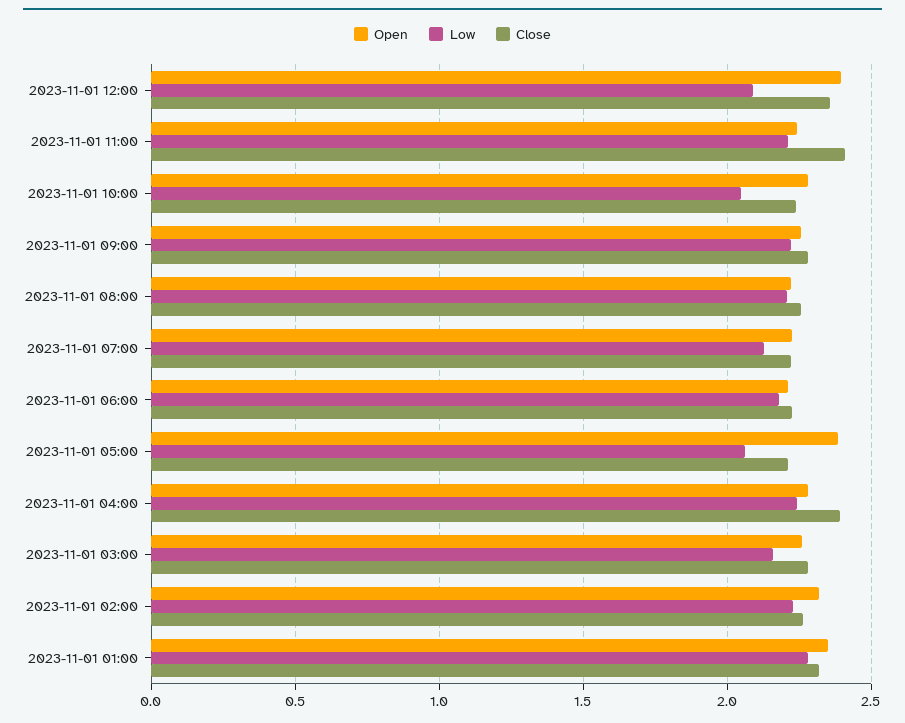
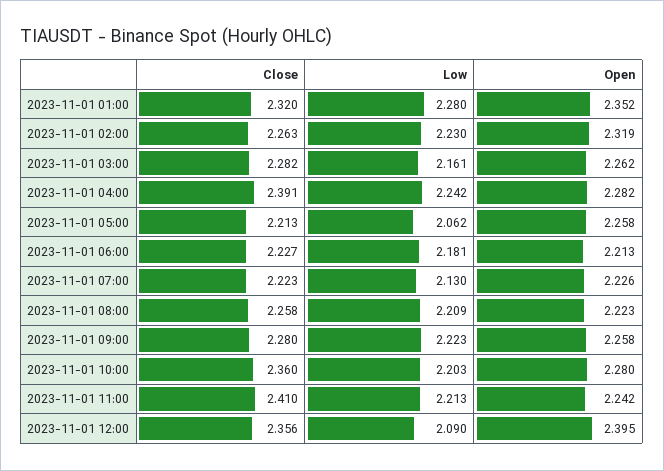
Low, 2023-11-01 10:00: 2.05 -> 2.203
Close, 2023-11-01 10:00: 2.25 -> 2.36
Open, 2023-11-01 05:00: 2.4 -> 2.258

